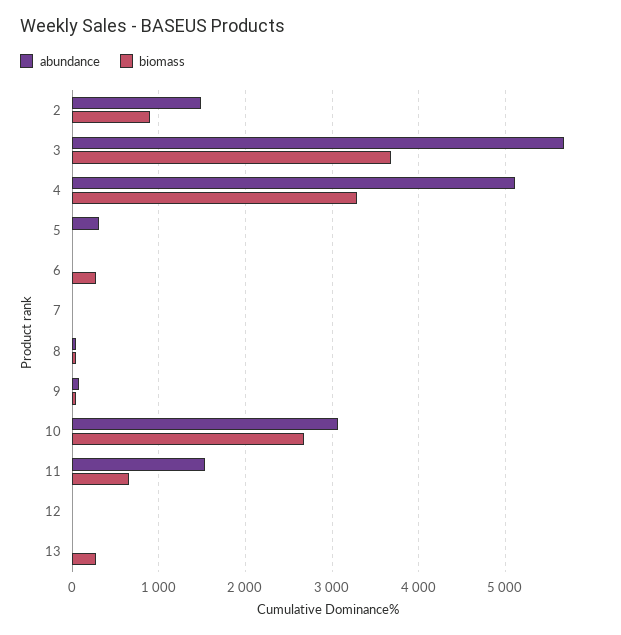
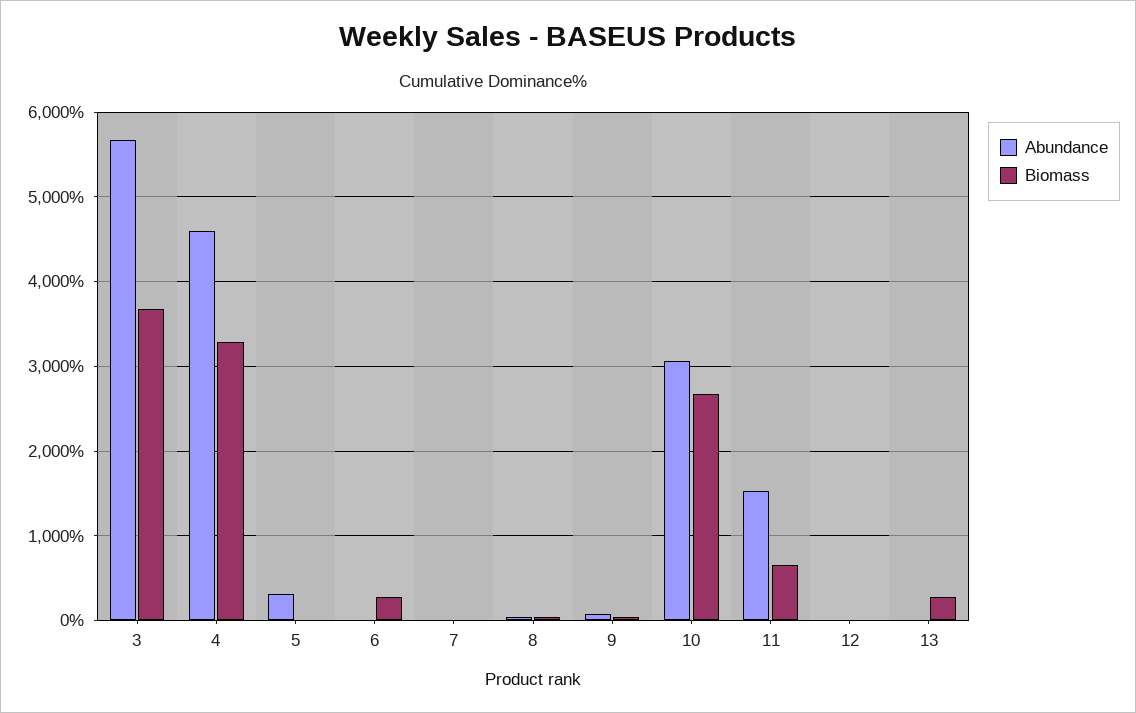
abundance, 2: 1500 -> none
biomass, 2: 900 -> none
abundance, 4: 5100 -> 4600

